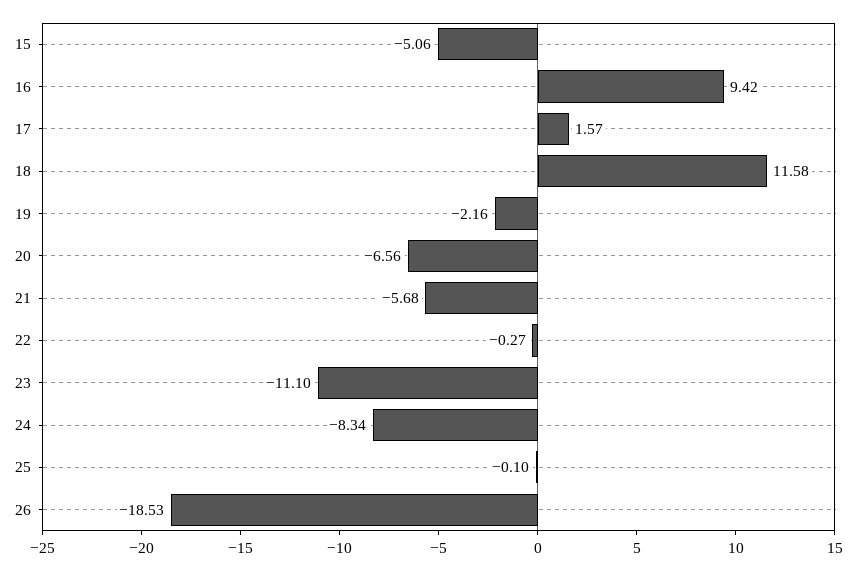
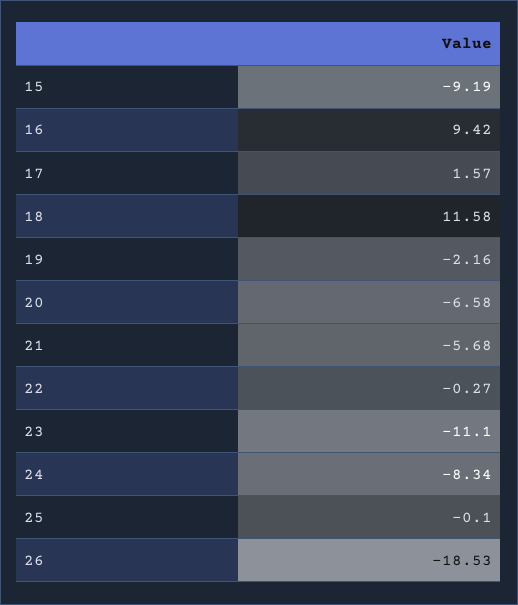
15: -5.06 -> -9.19
20: -6.56 -> -6.58

